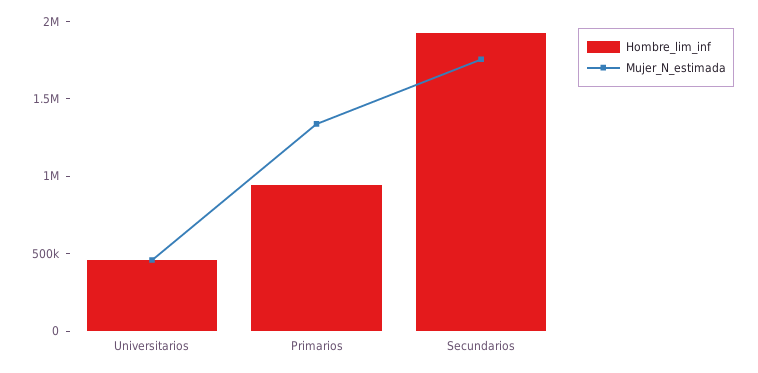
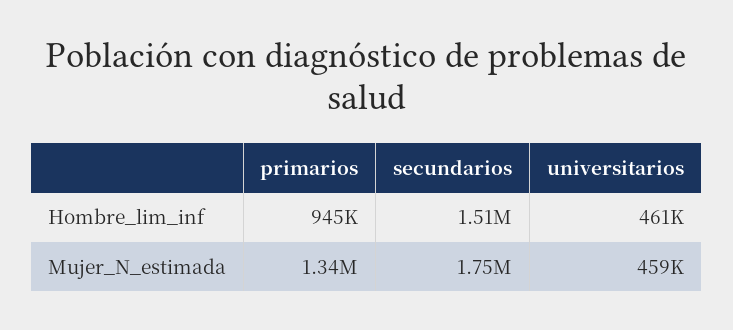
Hombre_lim_inf, Secundarios: 1900000 -> 1510000

